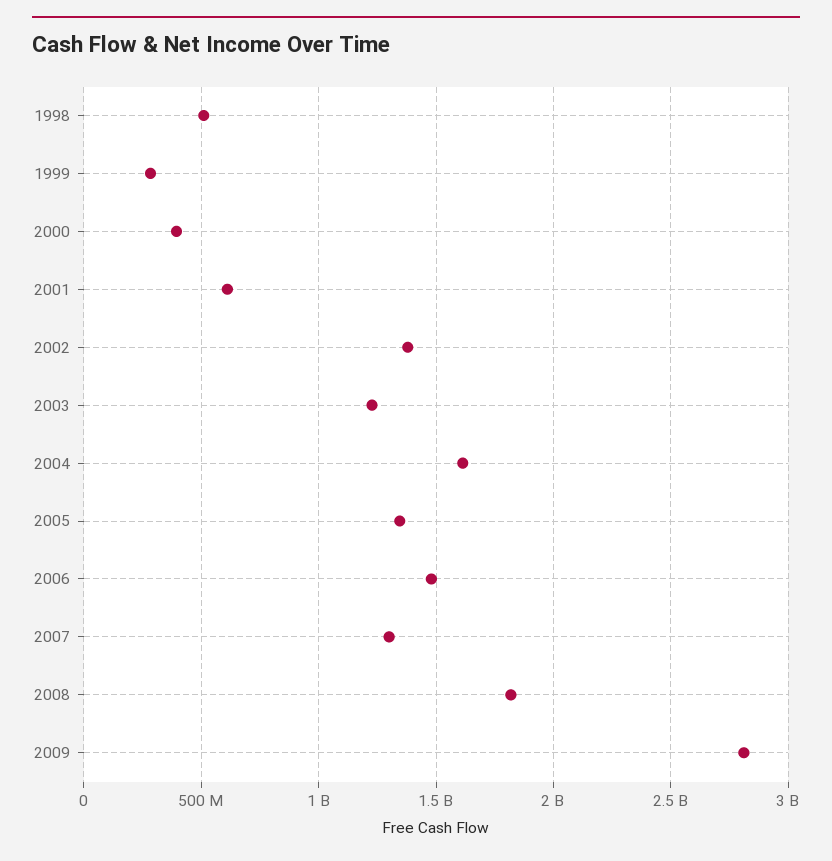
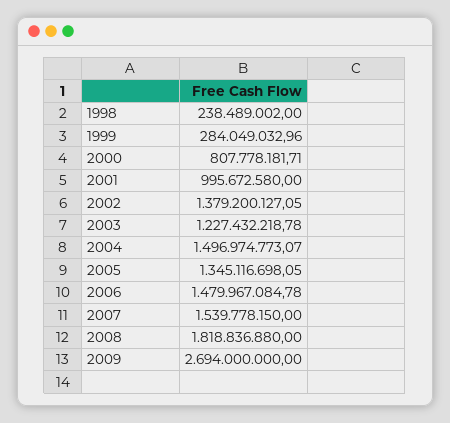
1998: 500000000 -> 238489002
2000: 400000000 -> 807778181.71
2001: 600000000 -> 995672580
2004: 1600000000 -> 1496974773.07
2007: 1300000000 -> 1539778150
2009: 2800000000 -> 2694000000

